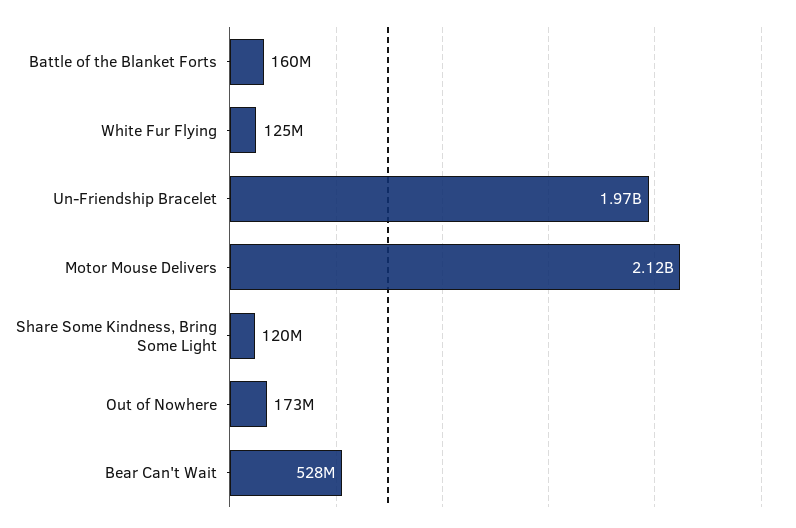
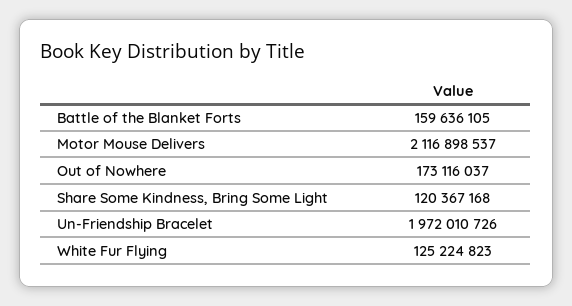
Bear Can't Wait: 528000000 -> none

